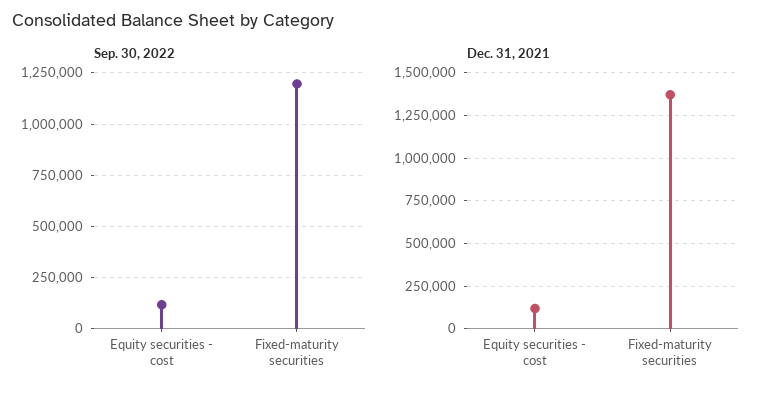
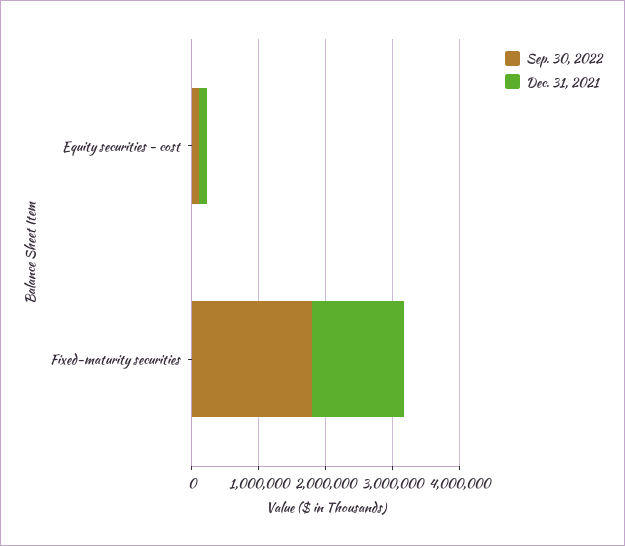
Sep. 30, 2022, Fixed-maturity securities: 1200000 -> 1800000

